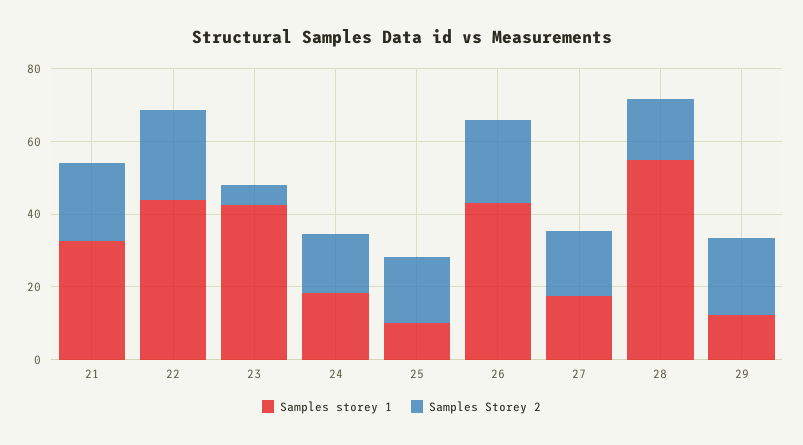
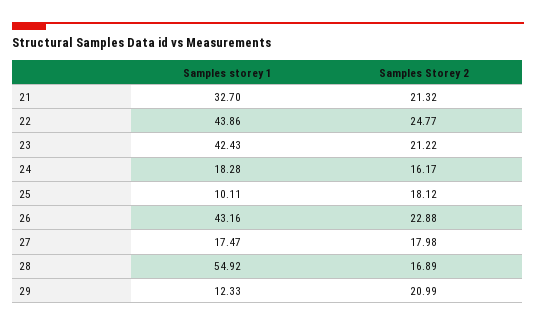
Samples Storey 2, 23: 5 -> 21.22

